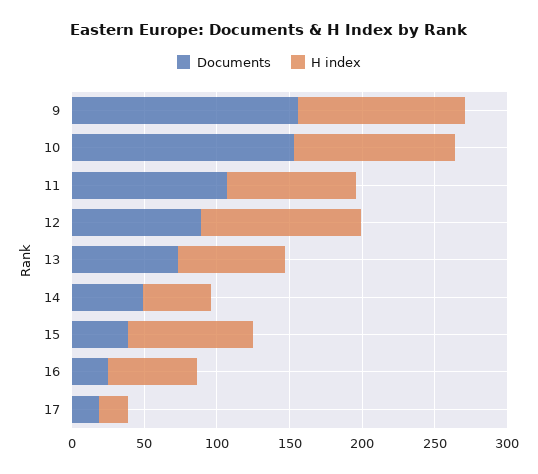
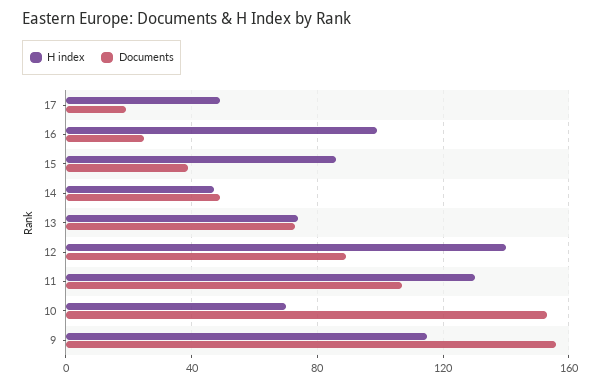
H index, 10: 110 -> 70
H index, 11: 90 -> 130
H index, 12: 110 -> 140
H index, 16: 60 -> 100
H index, 17: 20 -> 50

